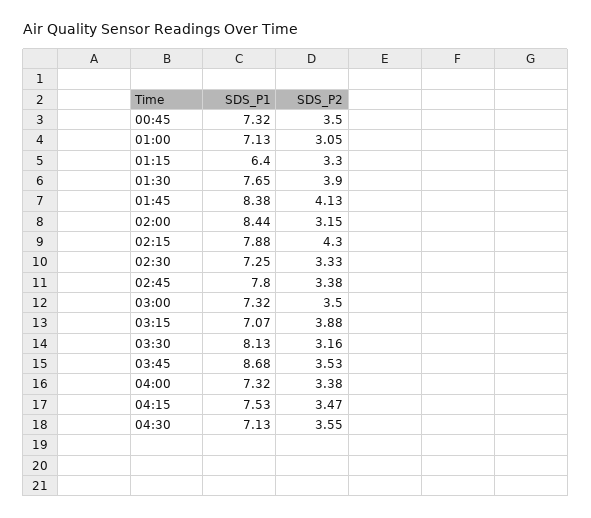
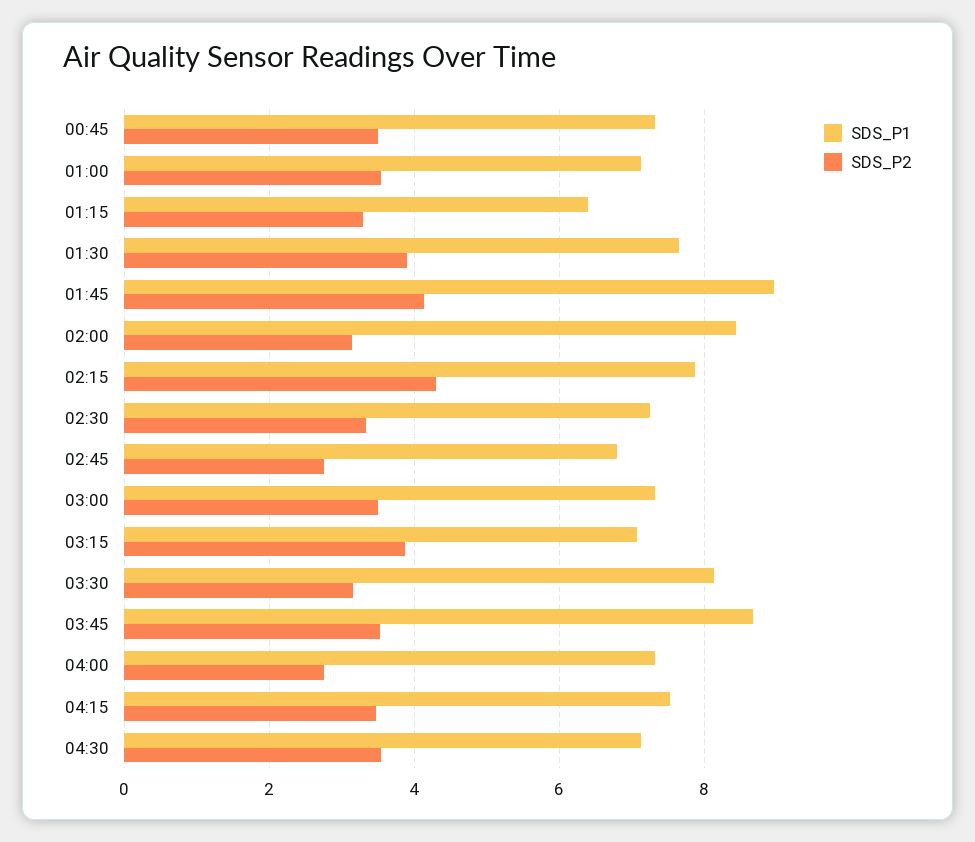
SDS_P2, 01:00: 3.05 -> 3.6
SDS_P1, 01:45: 8.38 -> 9
SDS_P1, 02:45: 7.8 -> 6.8
SDS_P2, 02:45: 3.38 -> 2.8
SDS_P2, 04:00: 3.38 -> 2.8

